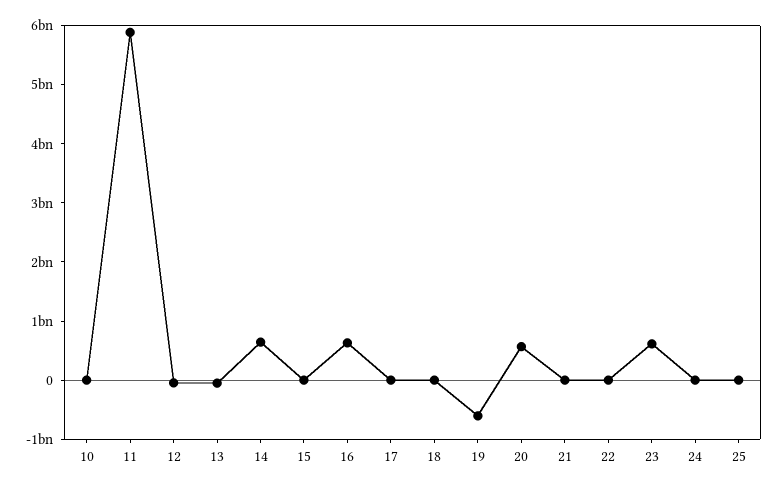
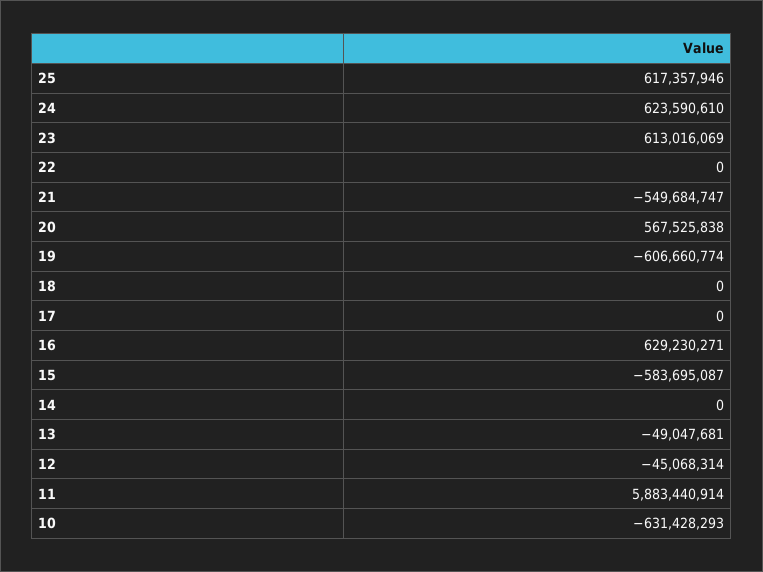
10: 0 -> -631428293
14: 600000000 -> 0
15: 0 -> -583695087
21: 0 -> -549684747
24: 0 -> 623590610
25: 0 -> 617357946

